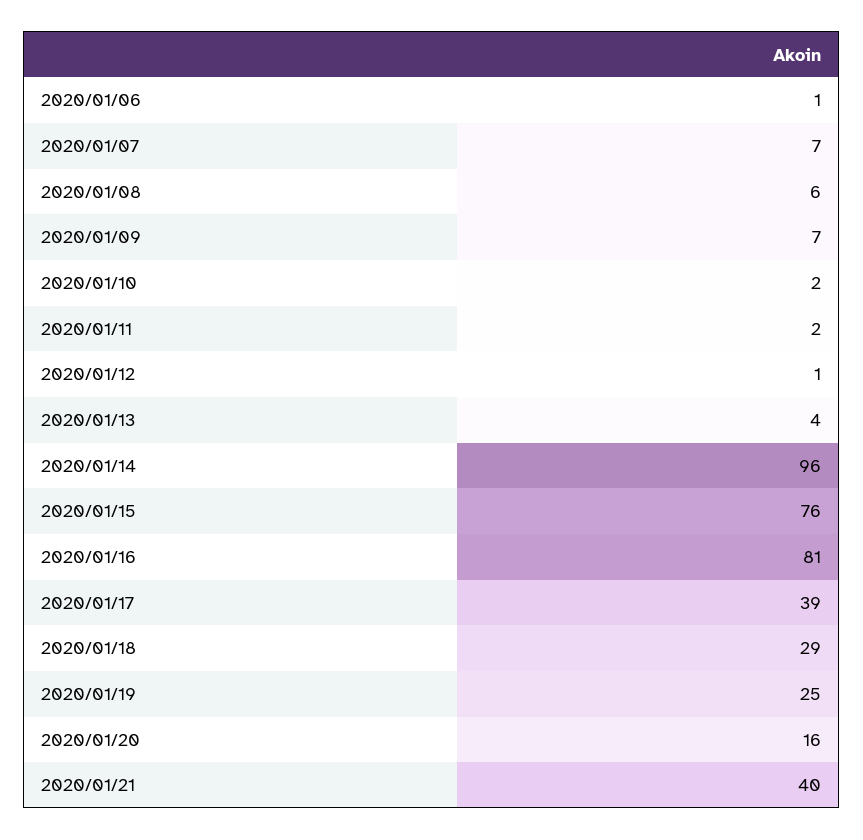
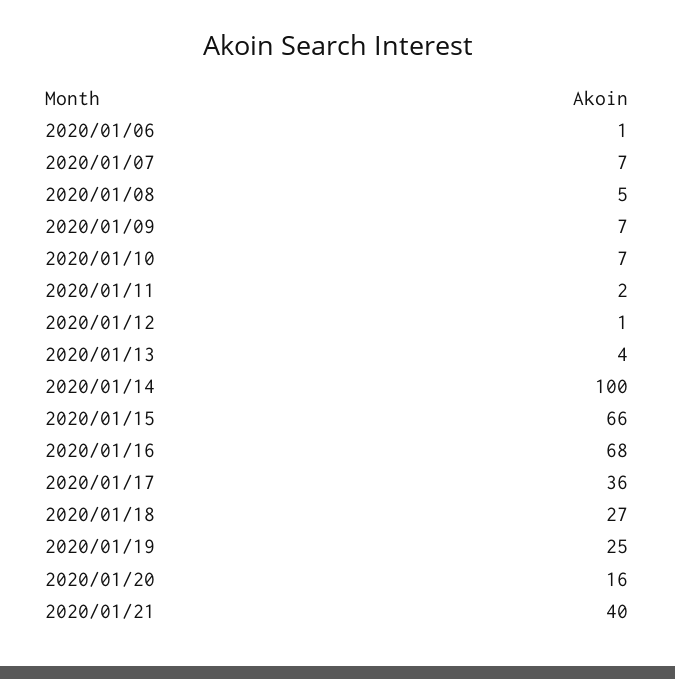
2020/01/08: 6 -> 5
2020/01/10: 2 -> 7
2020/01/14: 96 -> 100
2020/01/15: 76 -> 66
2020/01/16: 81 -> 68
2020/01/17: 39 -> 36
2020/01/18: 29 -> 27

